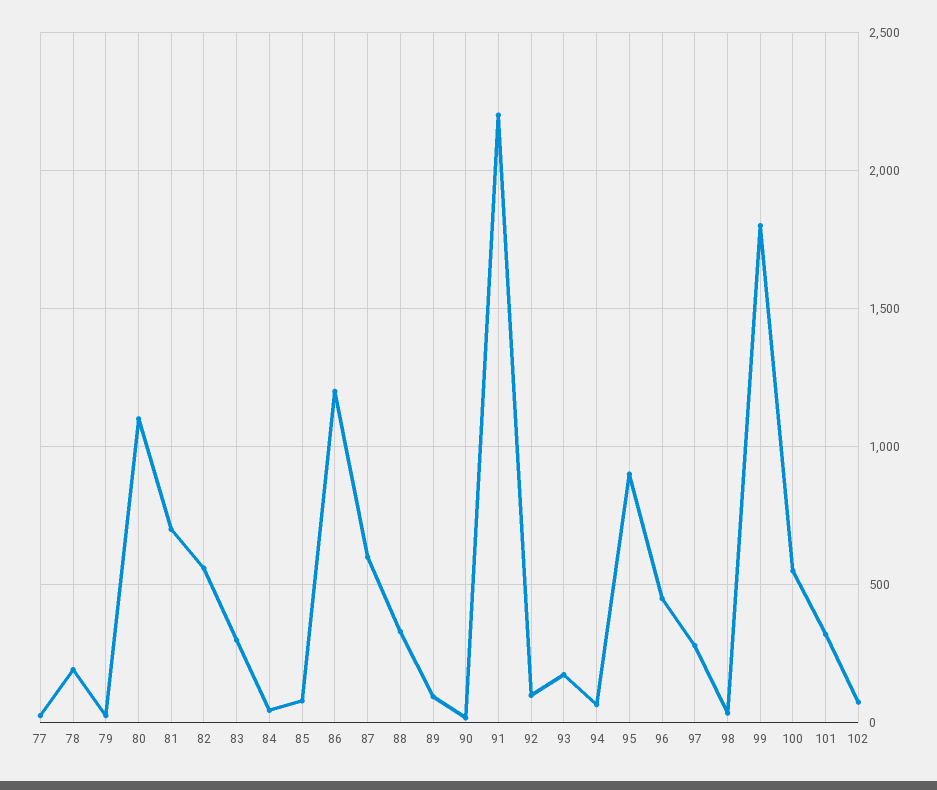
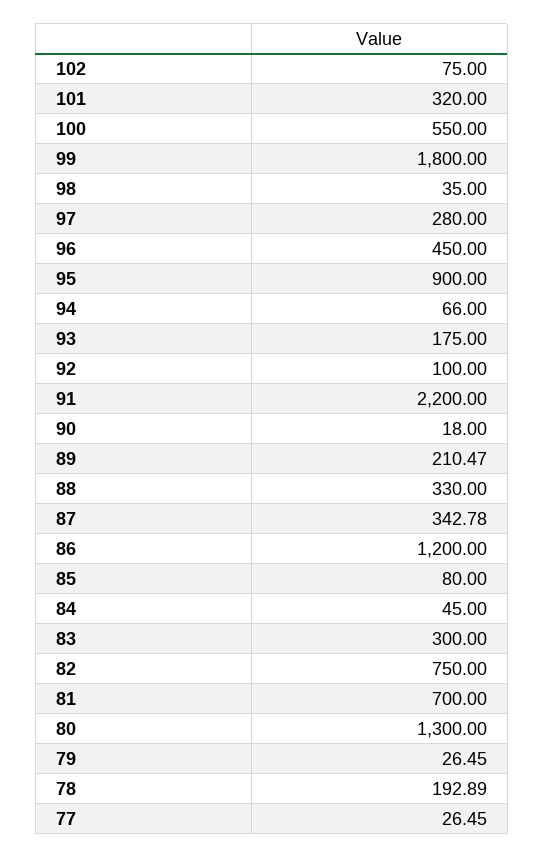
80: 1100 -> 1300
82: 550 -> 750
87: 600 -> 342.78
89: 100 -> 210.47

